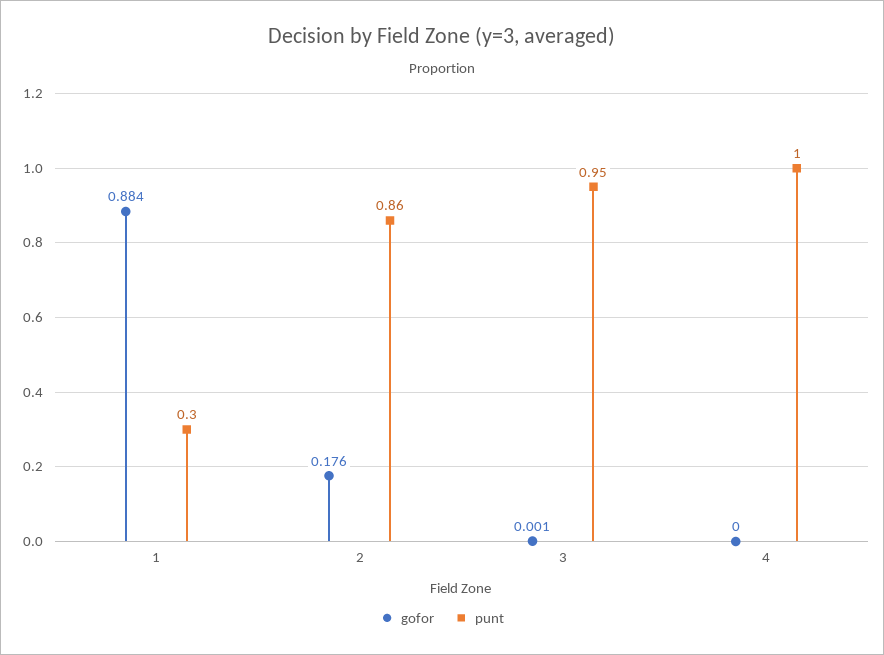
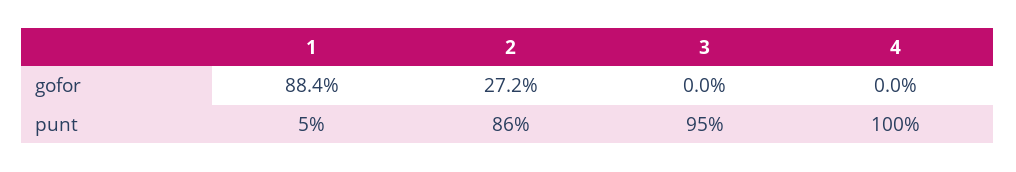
punt, 1: 0.3 -> 0.05
gofor, 2: 0.176 -> 0.272
gofor, 3: 0.001 -> 0

